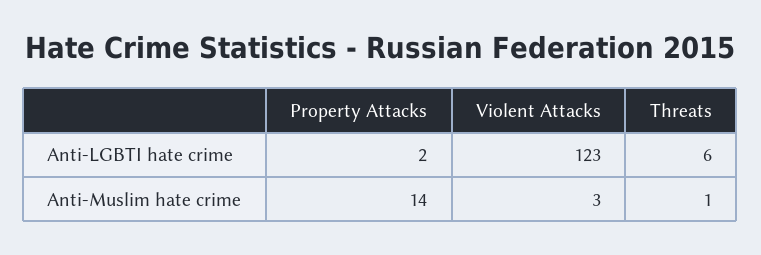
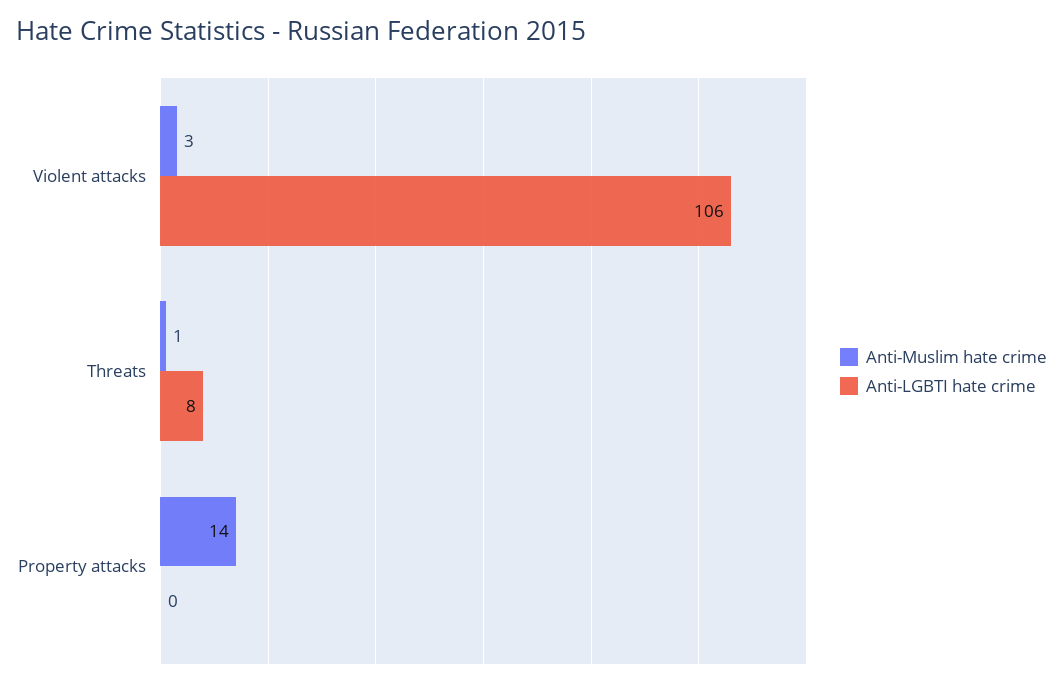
Anti-LGBTI hate crime, Property Attacks: 2 -> 0
Anti-LGBTI hate crime, Violent Attacks: 123 -> 106
Anti-LGBTI hate crime, Threats: 6 -> 8

